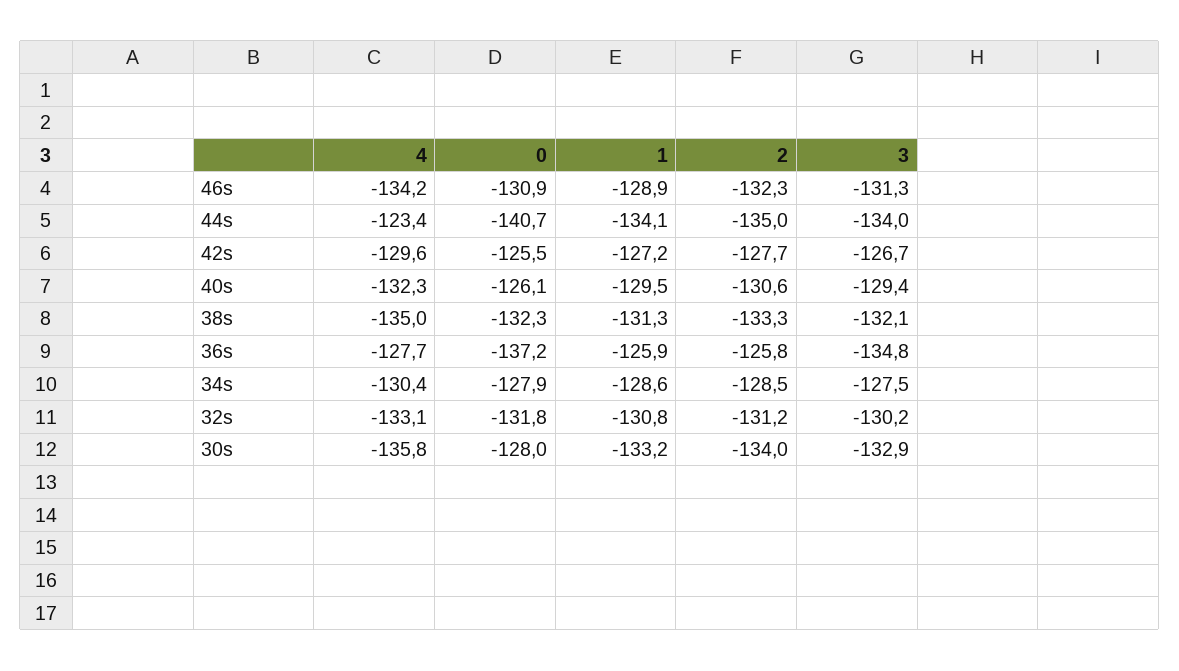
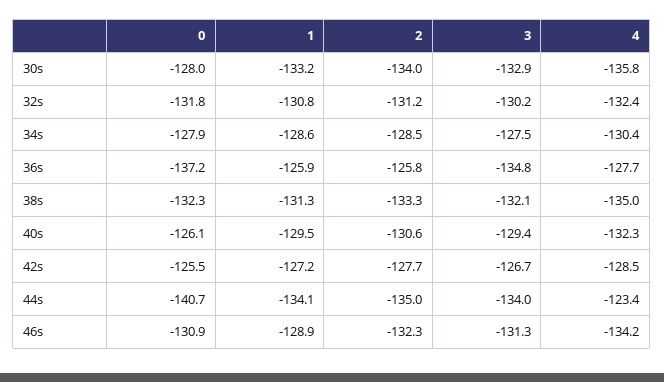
4, 42s: -129.6 -> -128.5
4, 32s: -133.1 -> -132.4

